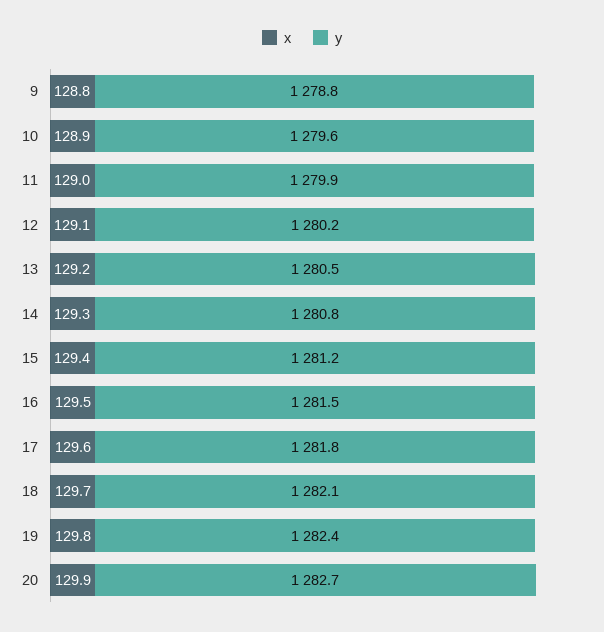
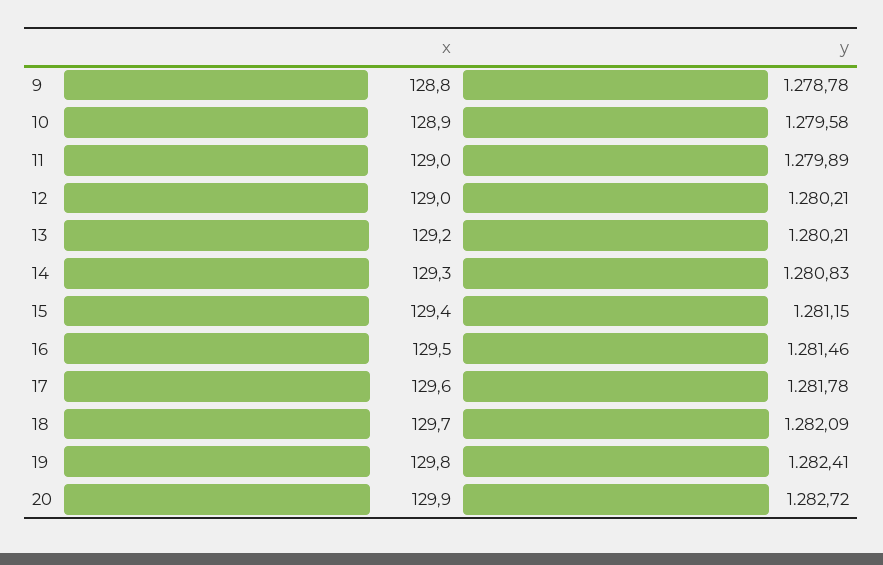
x, 12: 129.1 -> 129
y, 13: 1280.5 -> 1280.21

